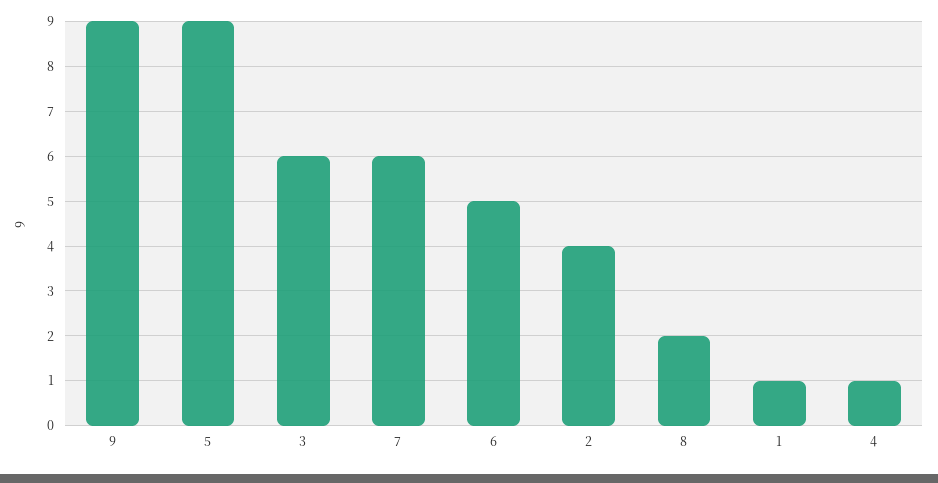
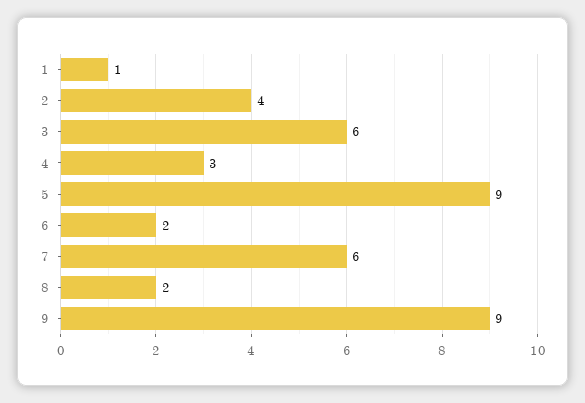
6: 5 -> 2
4: 1 -> 3

